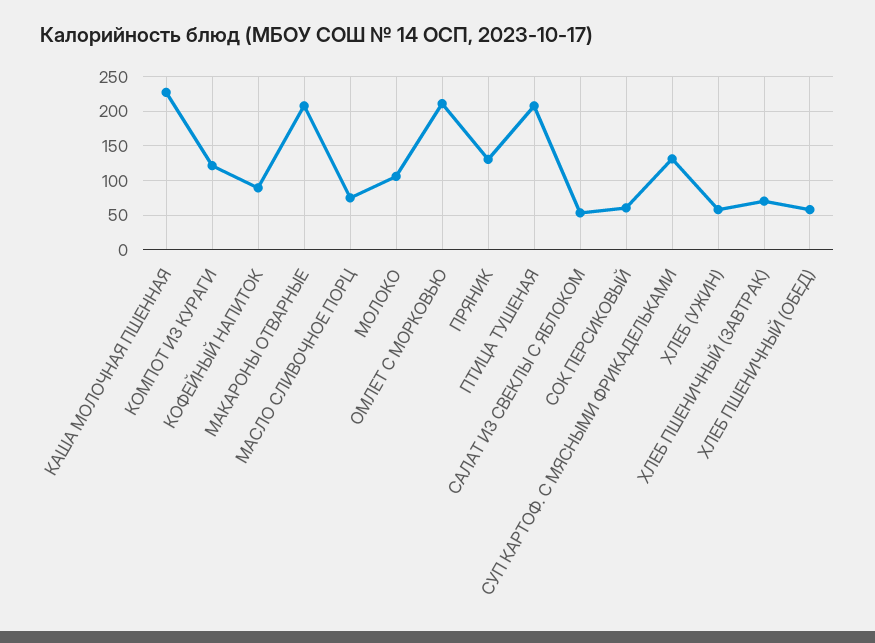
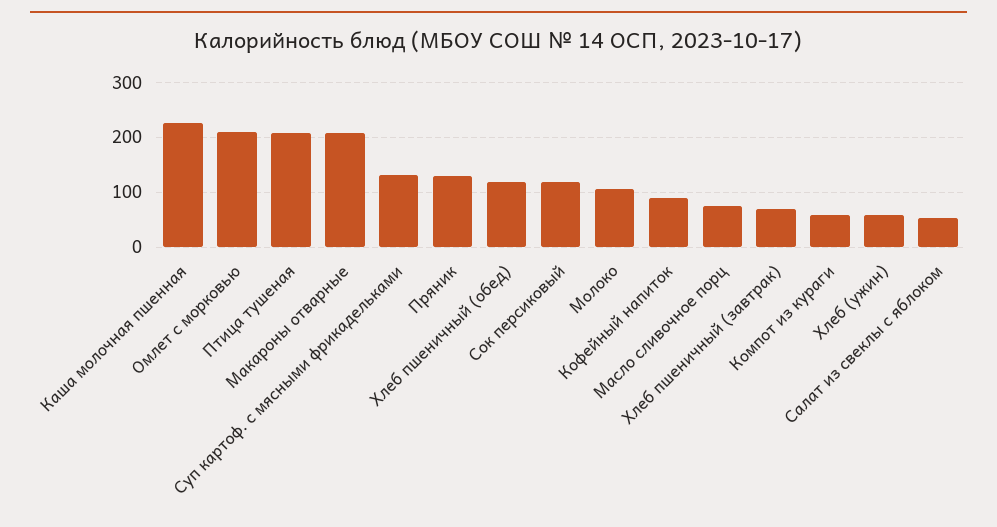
КОМПОТ ИЗ КУРАГИ: 120 -> 60
СОК ПЕРСИКОВЫЙ: 60 -> 120
ХЛЕБ ПШЕНИЧНЫЙ (ОБЕД): 60 -> 120

